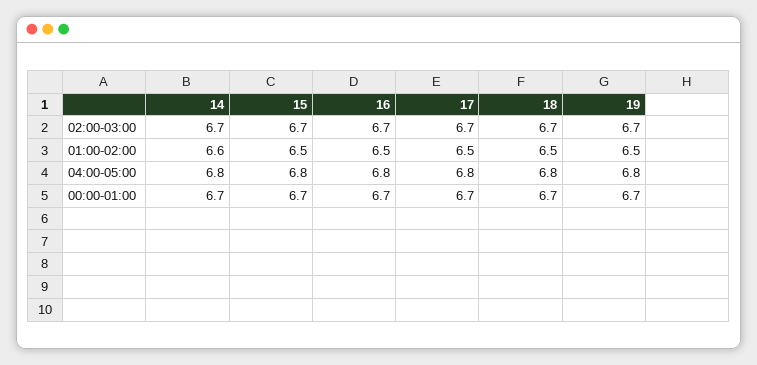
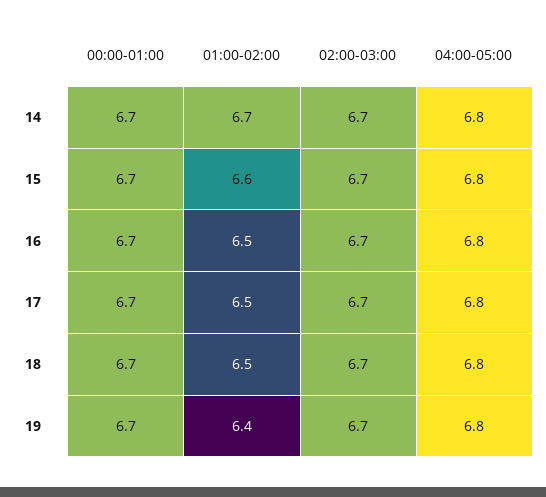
14, 01:00-02:00: 6.6 -> 6.7
15, 01:00-02:00: 6.5 -> 6.6
19, 01:00-02:00: 6.5 -> 6.4

